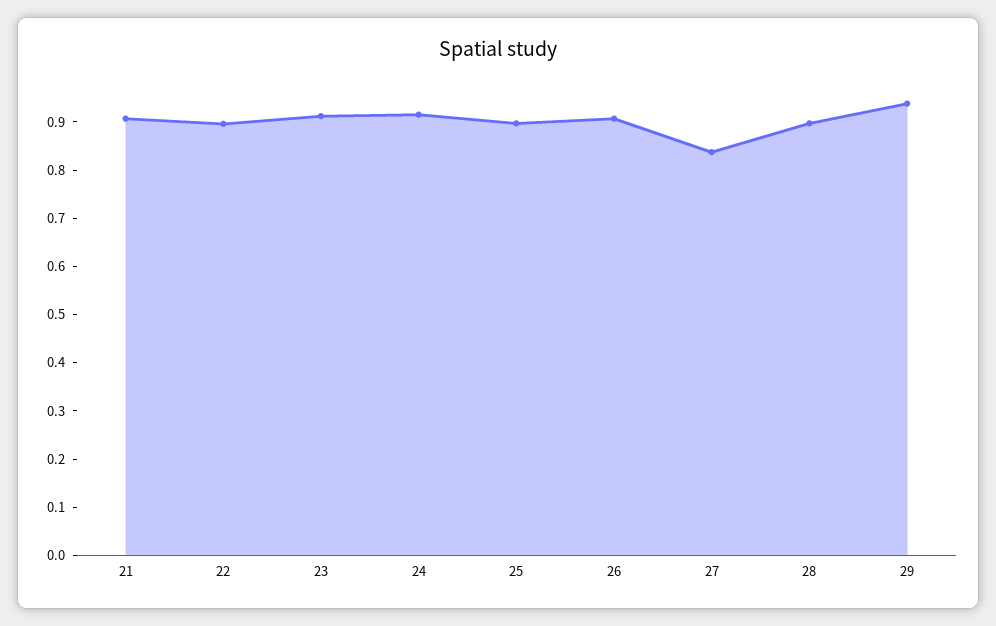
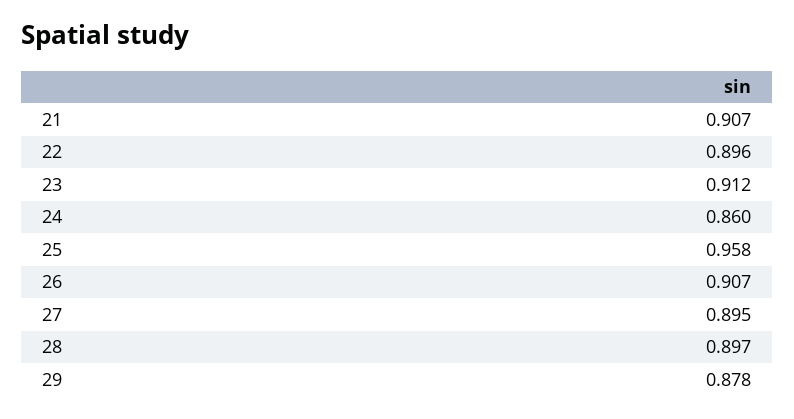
24: 0.92 -> 0.86
25: 0.9 -> 0.958
27: 0.84 -> 0.895
29: 0.94 -> 0.878

